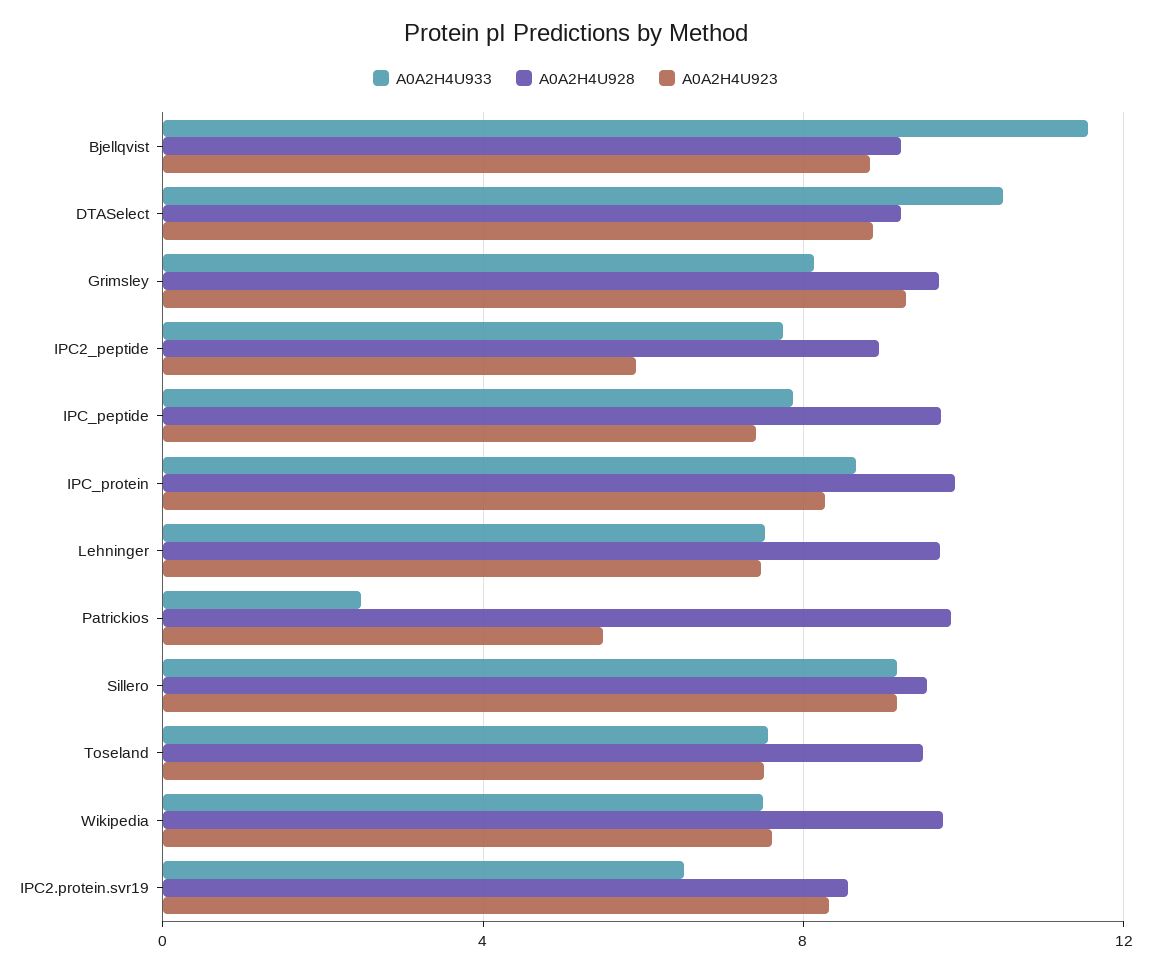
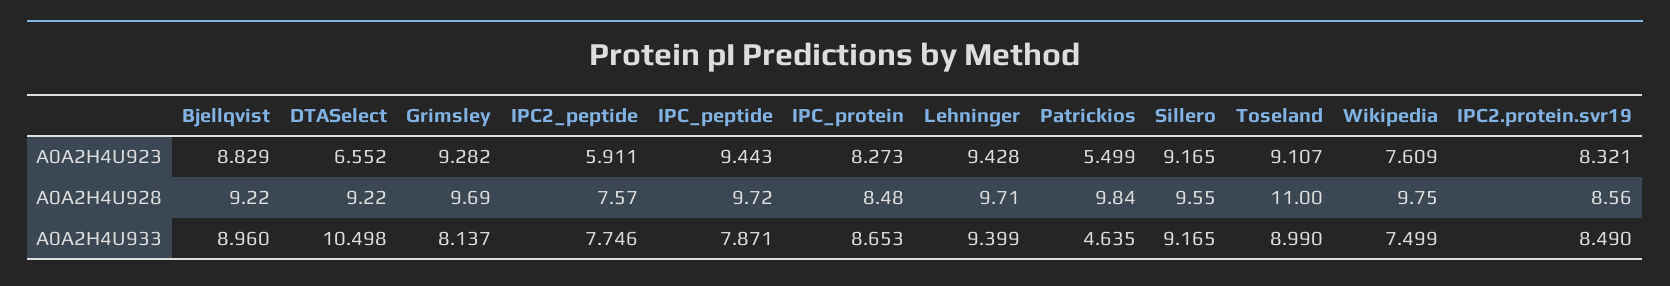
A0A2H4U933, Bjellqvist: 11.5 -> 8.96
A0A2H4U923, DTASelect: 9 -> 6.552
A0A2H4U928, IPC2_peptide: 9 -> 7.57
A0A2H4U923, IPC_peptide: 7.5 -> 9.443
A0A2H4U928, IPC_protein: 10 -> 8.48
A0A2H4U933, Lehninger: 7.5 -> 9.399
A0A2H4U923, Lehninger: 7.5 -> 9.428
A0A2H4U933, Patrickios: 2.5 -> 4.635
A0A2H4U933, Toseland: 7.5 -> 8.99
A0A2H4U928, Toseland: 9.5 -> 11
A0A2H4U923, Toseland: 7.5 -> 9.107
A0A2H4U933, IPC2.protein.svr19: 6.5 -> 8.49

